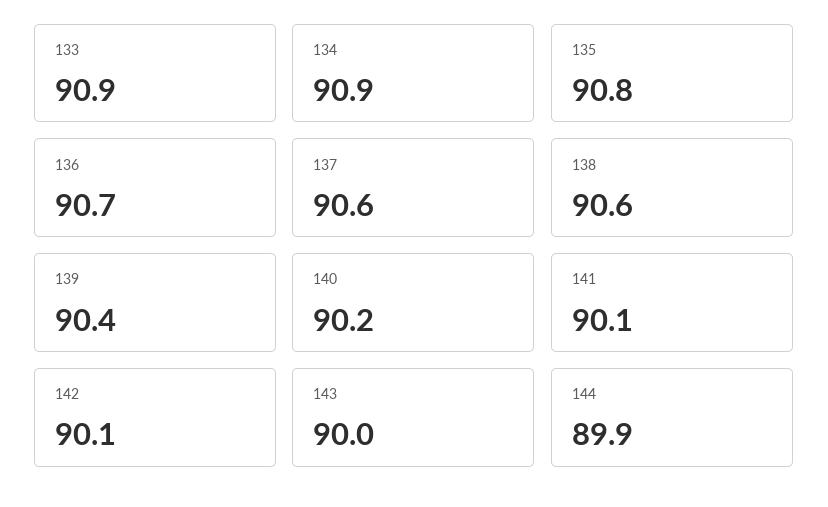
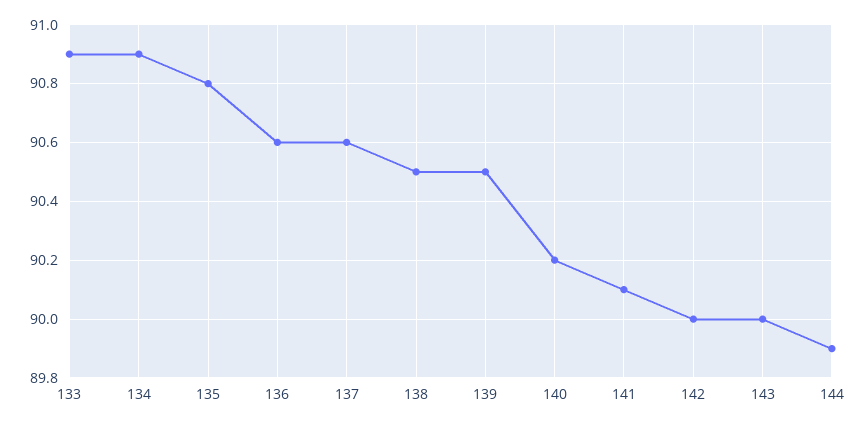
136: 90.7 -> 90.6
138: 90.6 -> 90.5
139: 90.4 -> 90.5
142: 90.1 -> 90

